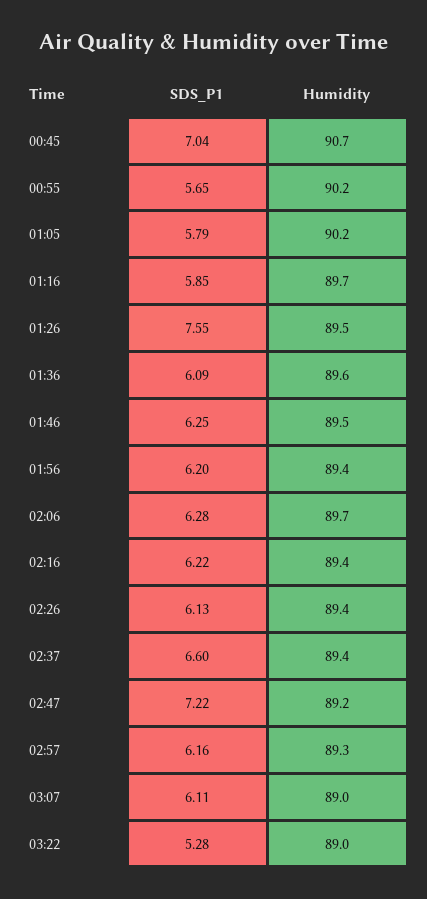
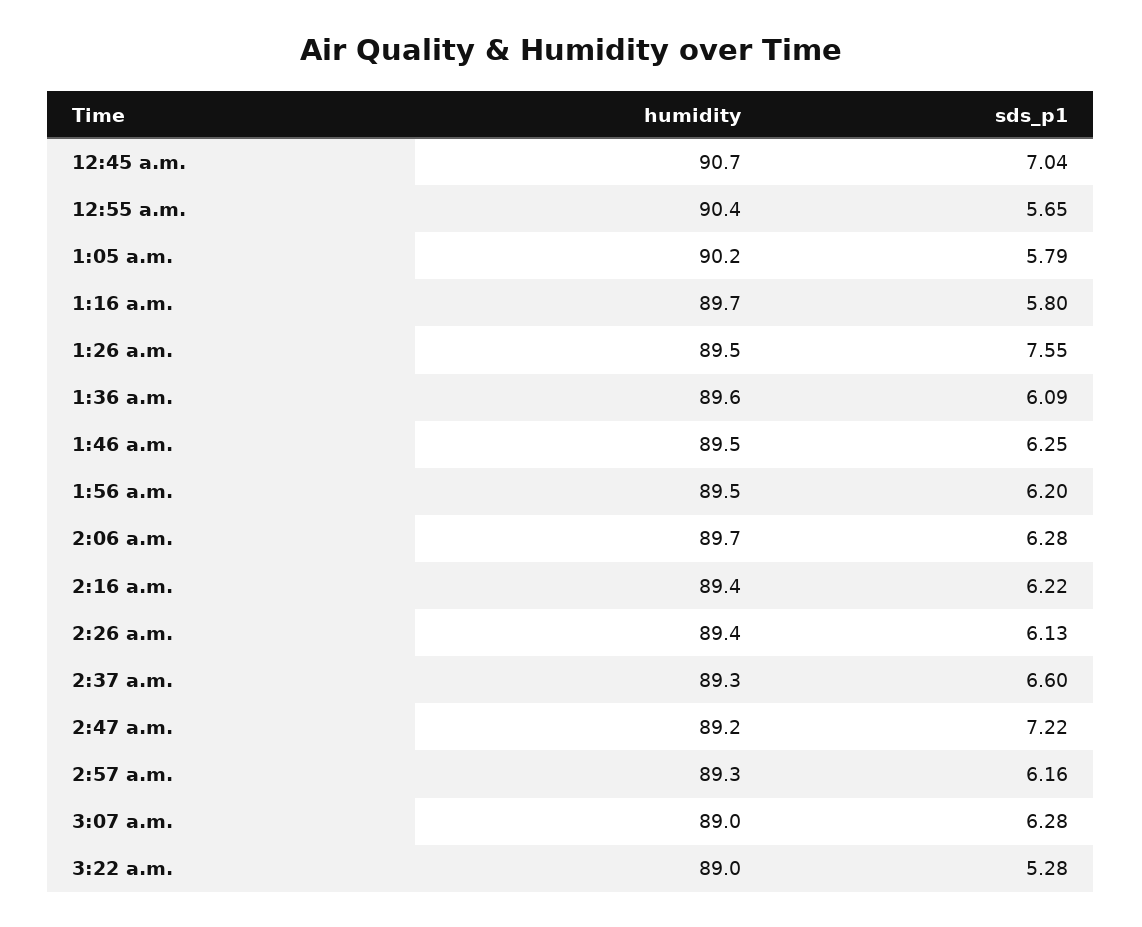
Humidity, 00:55: 90.2 -> 90.4
SDS_P1, 01:16: 5.85 -> 5.8
Humidity, 01:56: 89.4 -> 89.5
Humidity, 02:37: 89.4 -> 89.3
SDS_P1, 03:07: 6.11 -> 6.28

